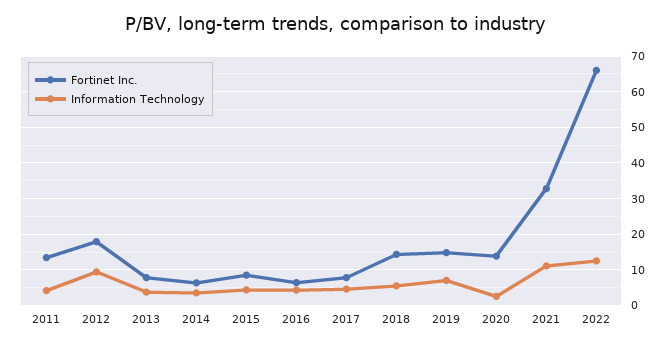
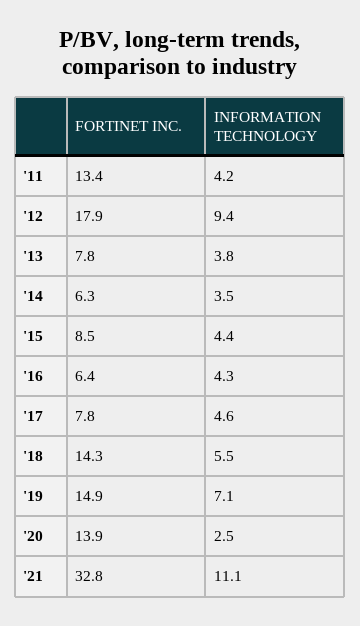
Fortinet Inc., 2022: 66 -> none
Information Technology, 2022: 12 -> none

